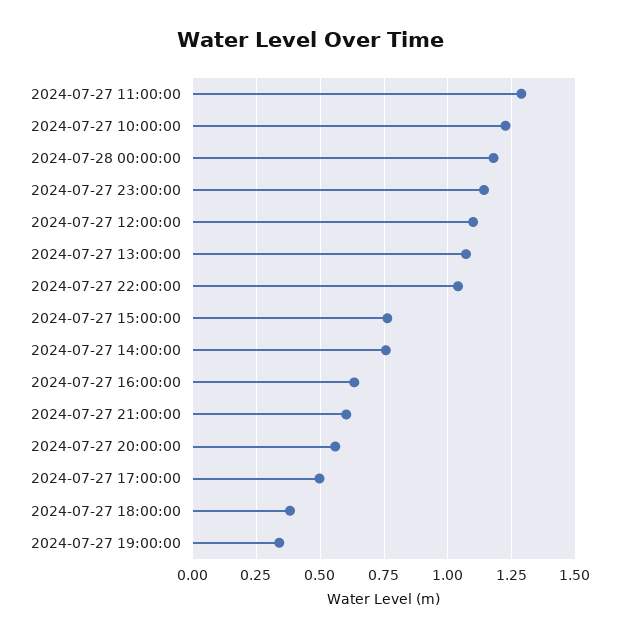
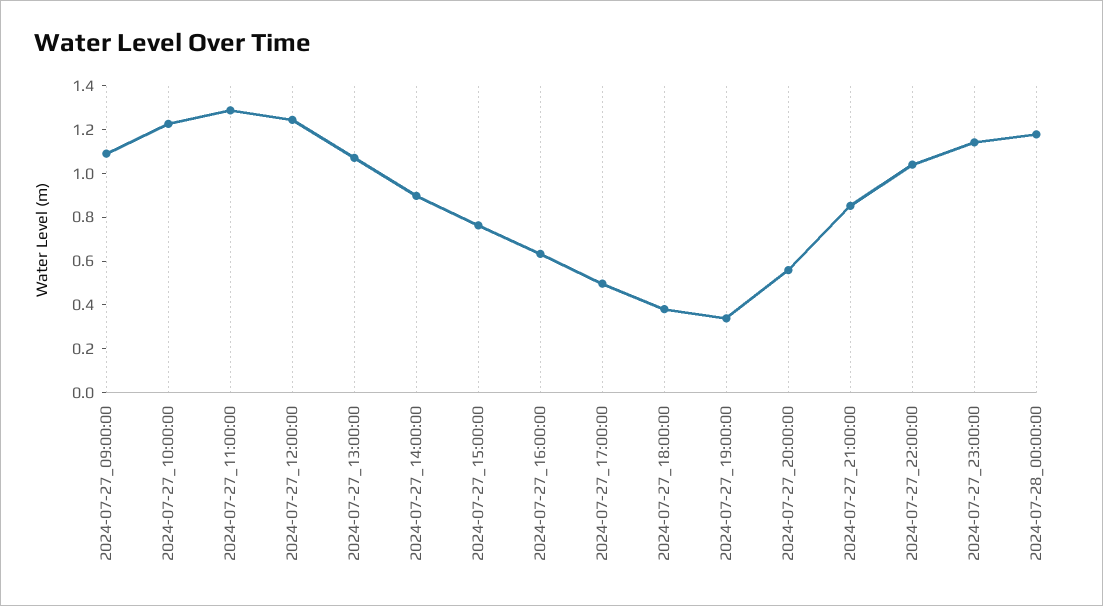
2024-07-27 12:00:00: 1.1 -> 1.25
2024-07-27 14:00:00: 0.75 -> 0.9
2024-07-27 21:00:00: 0.6 -> 0.85
2024-07-27_09:00:00: none -> 1.1

